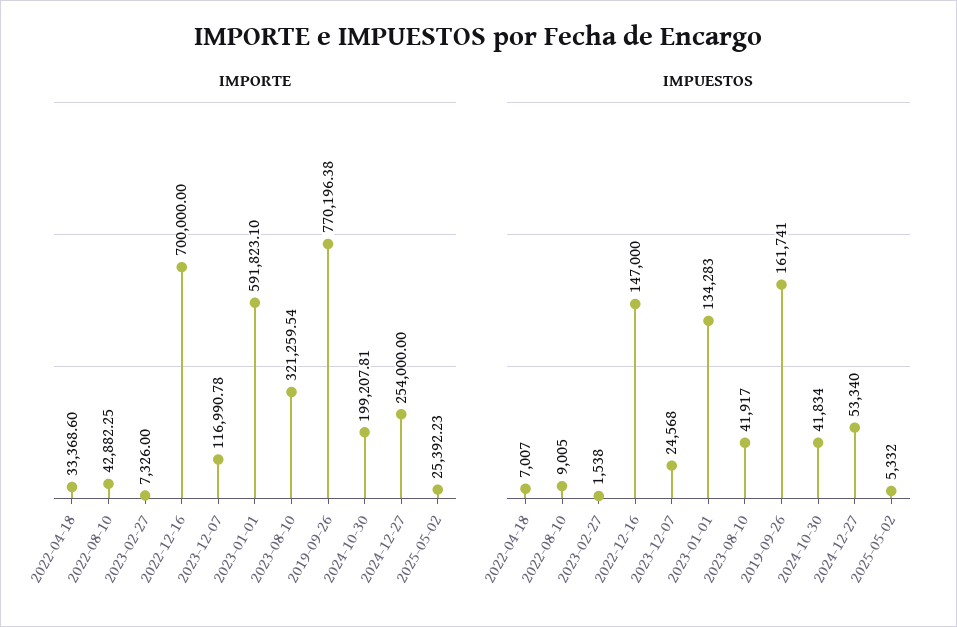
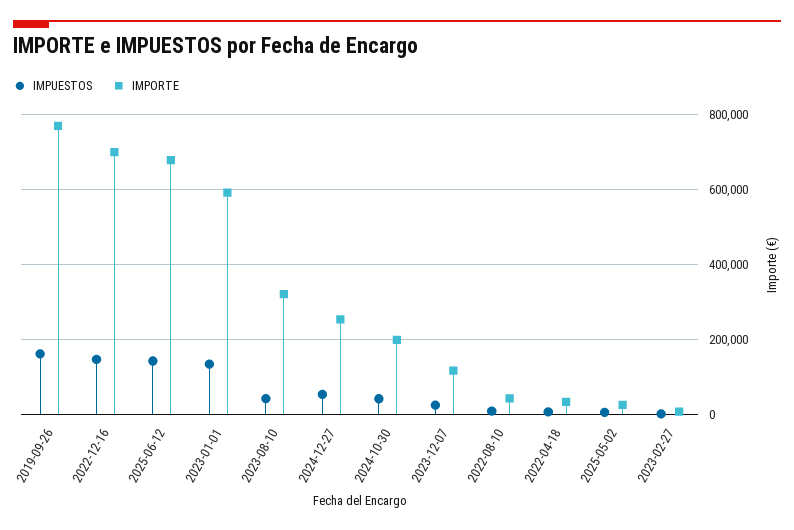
IMPUESTOS, 2025-06-12: none -> 140000
IMPORTE, 2025-06-12: none -> 680000

